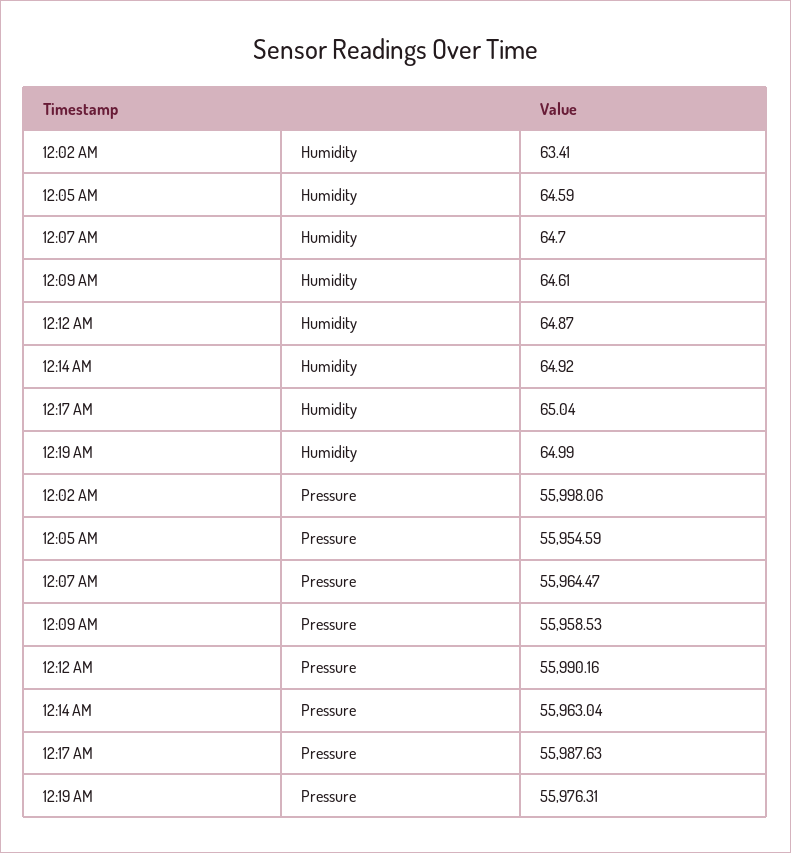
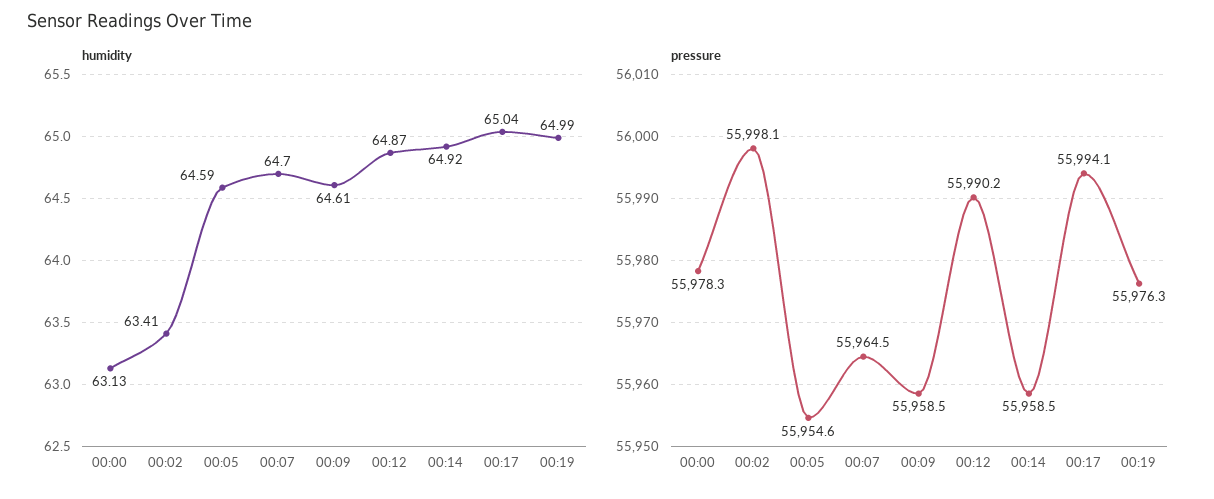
Pressure, 12:14 AM: 55963.04 -> 55958.5
Pressure, 12:17 AM: 55987.63 -> 55994.1
Humidity, 00:00: none -> 63.13
Pressure, 00:00: none -> 55978.3

